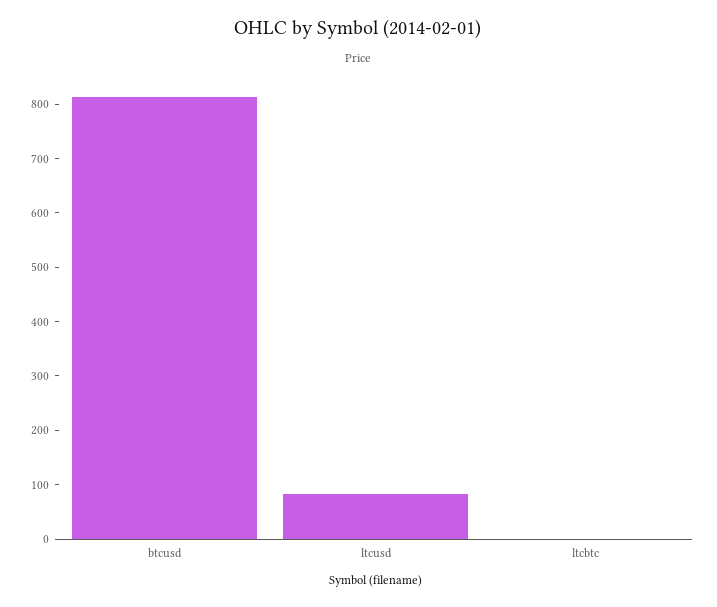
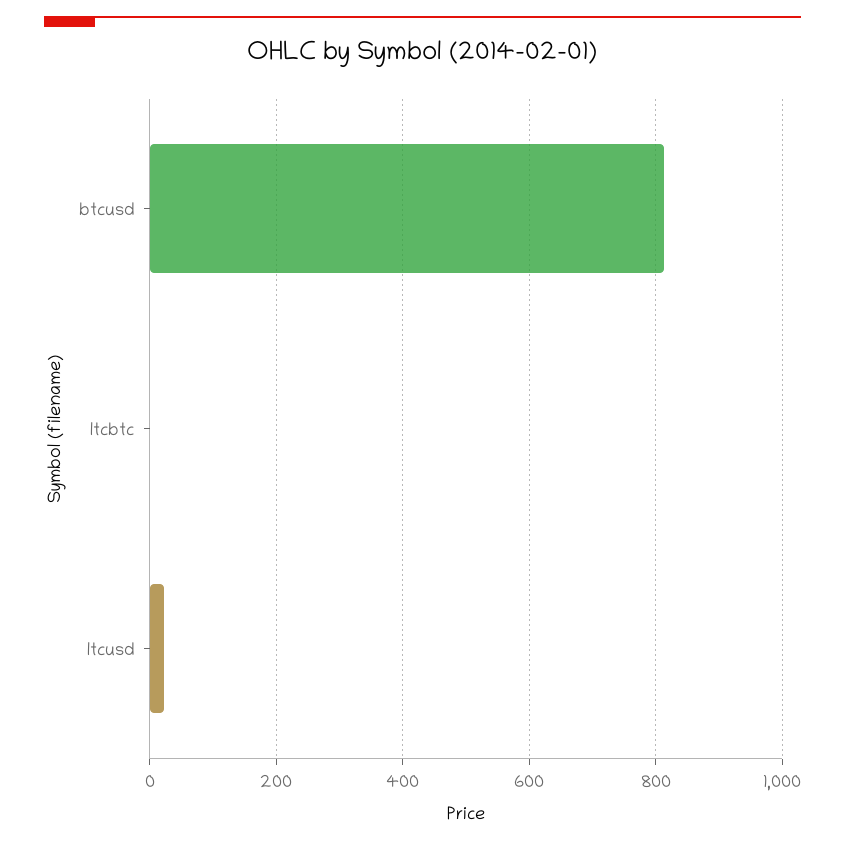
ltcusd: 80 -> 20

